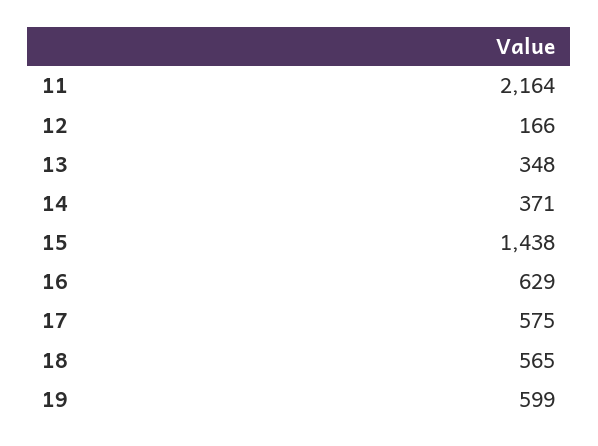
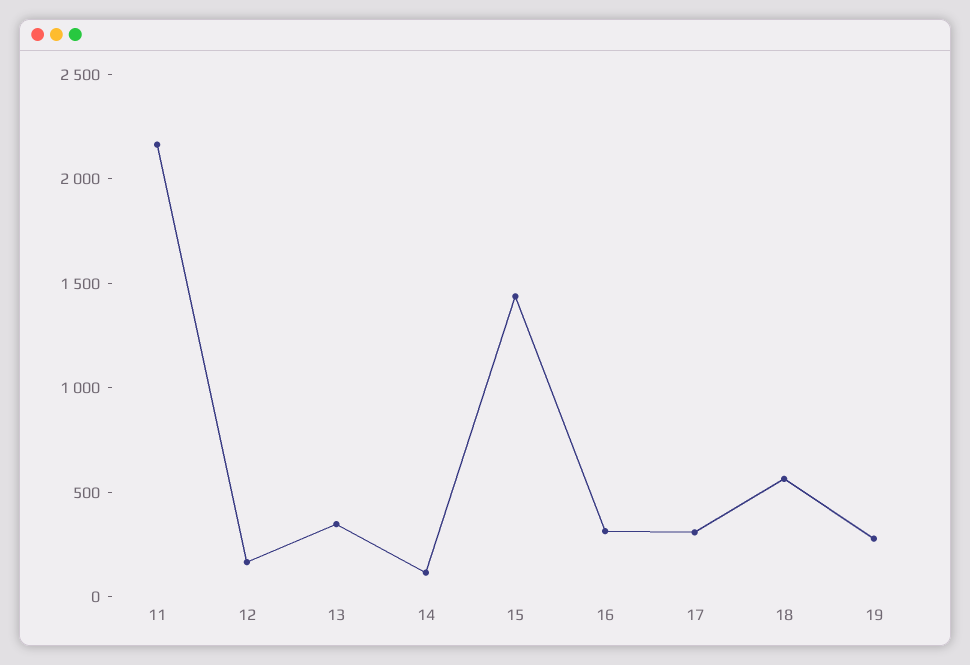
14: 371 -> 100
16: 629 -> 300
17: 575 -> 300
19: 599 -> 300

